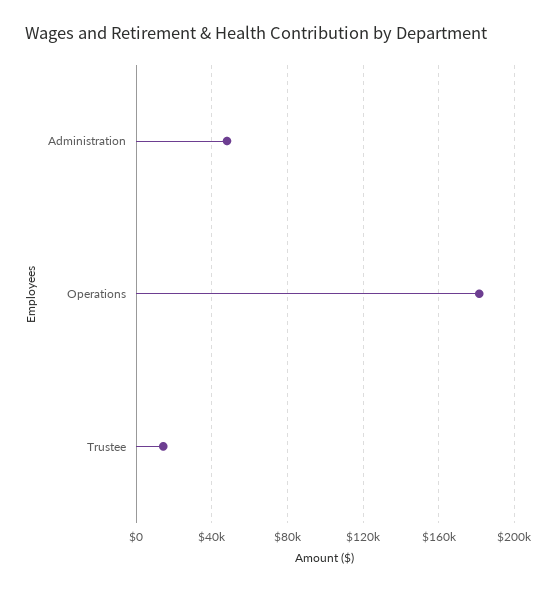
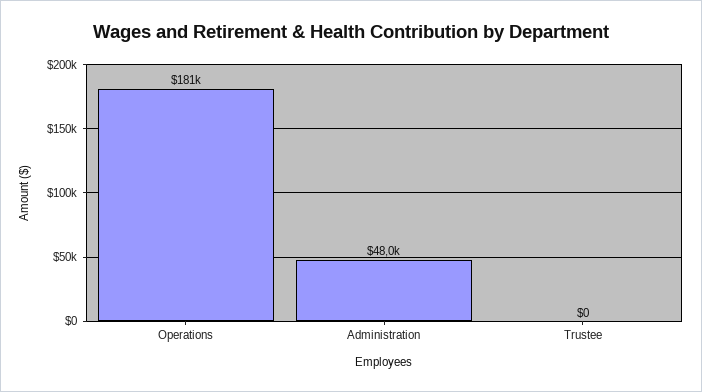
Trustee: 15000 -> 0

